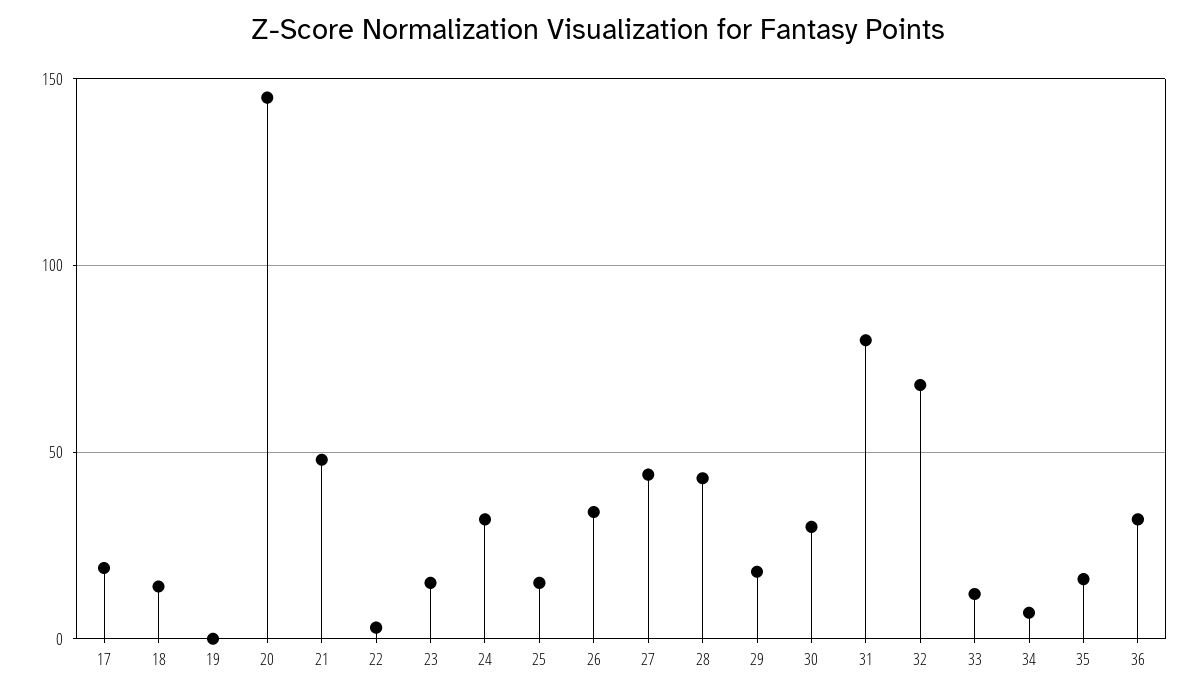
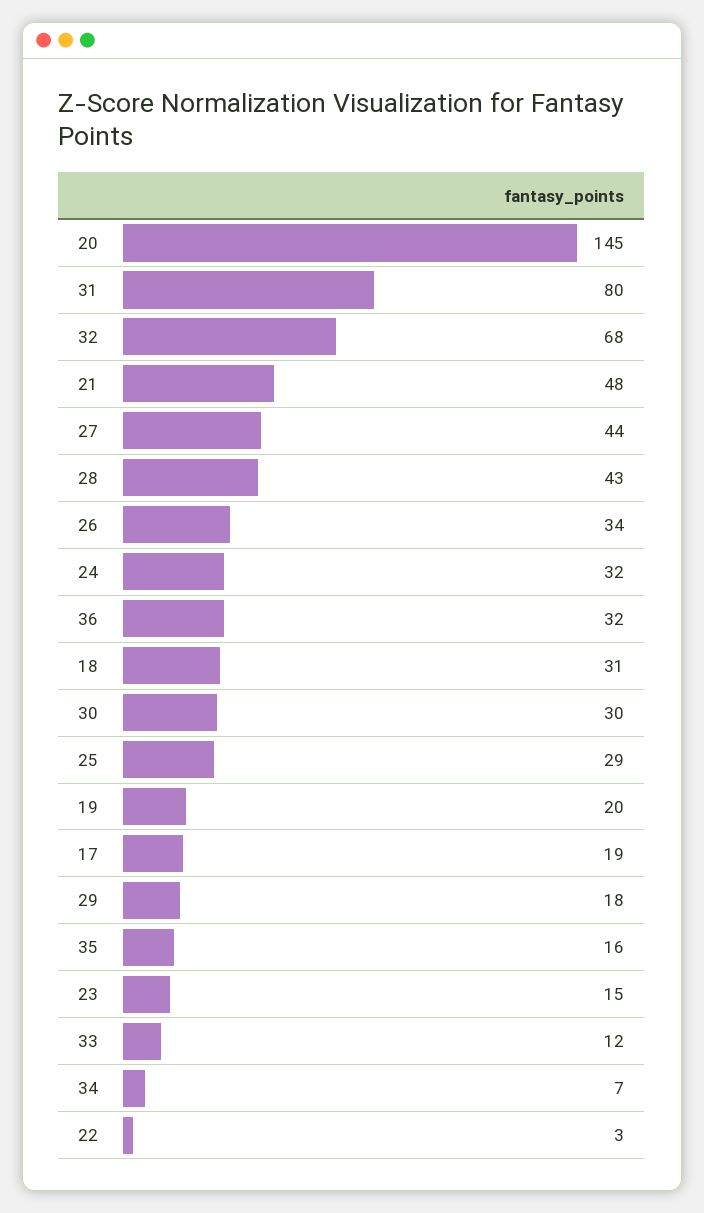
18: 15 -> 31
19: 0 -> 20
25: 15 -> 29

